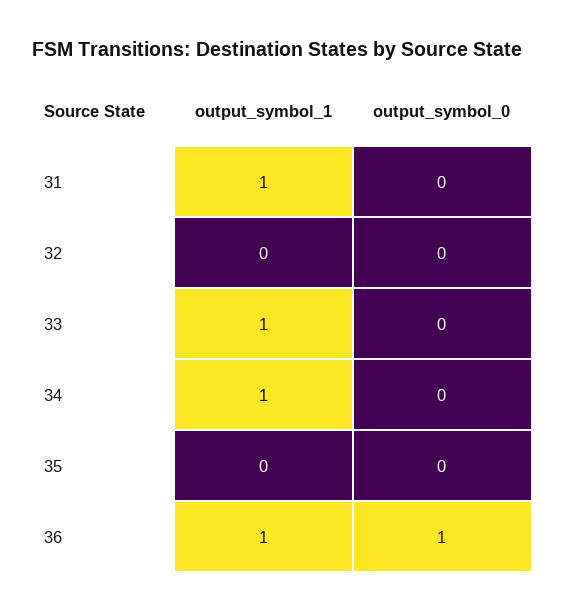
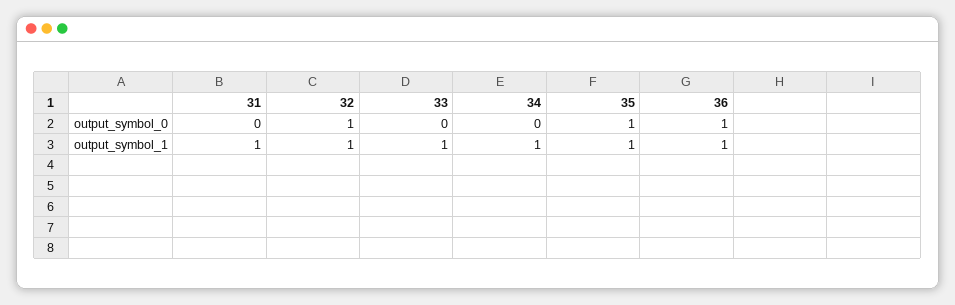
output_symbol_1, 32: 0 -> 1
output_symbol_0, 32: 0 -> 1
output_symbol_1, 35: 0 -> 1
output_symbol_0, 35: 0 -> 1

